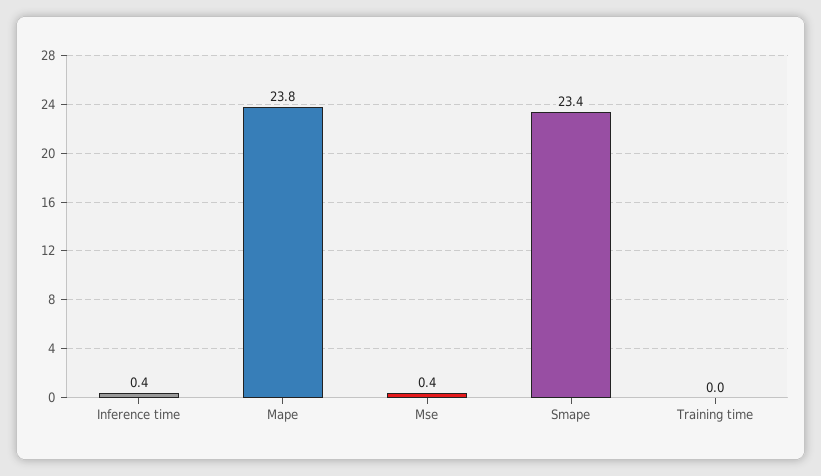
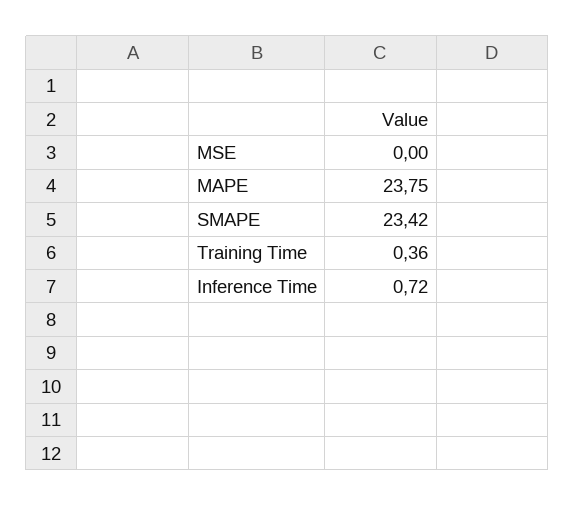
Inference time: 0.4 -> 0.72
Mse: 0.4 -> 0
Training time: 0 -> 0.36

